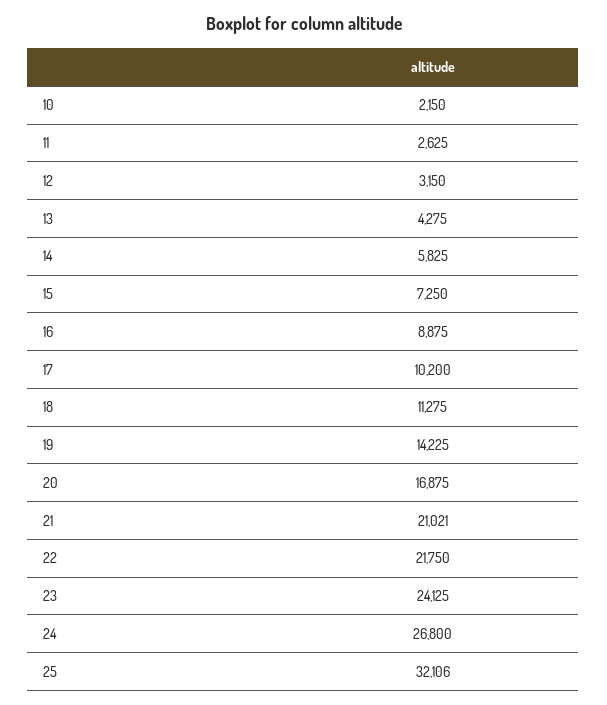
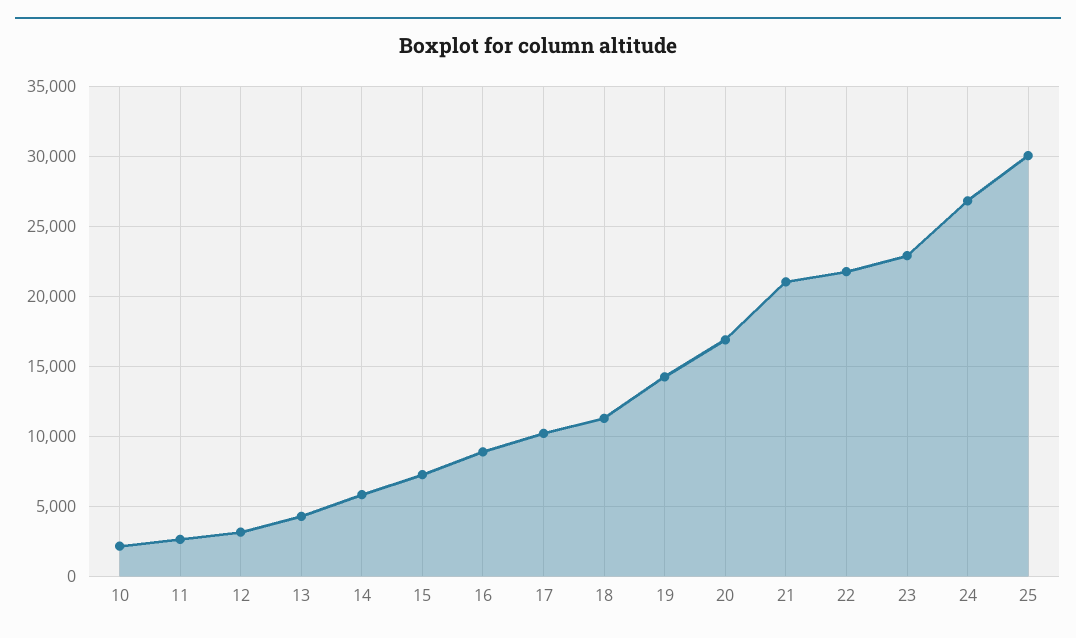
23: 24125 -> 23000
25: 32106 -> 30000

